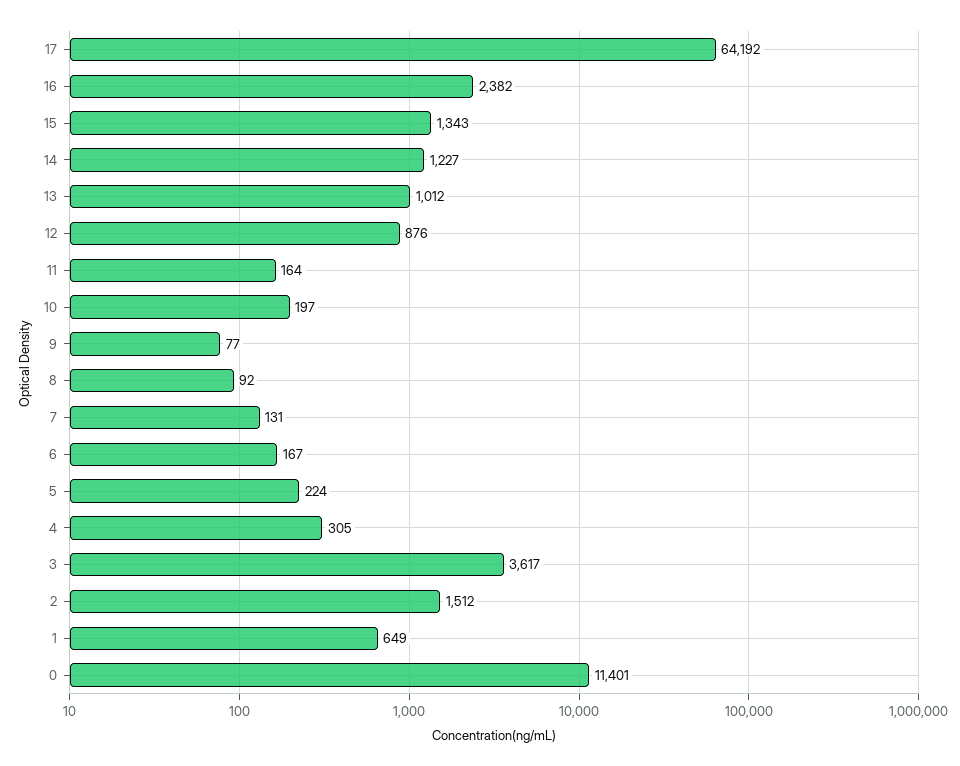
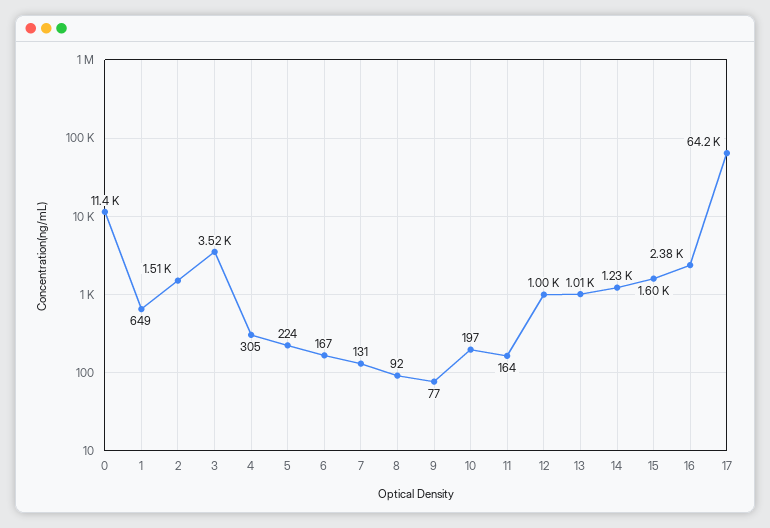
15: 1343 -> 1600
12: 876 -> 1000
3: 3617 -> 3520

